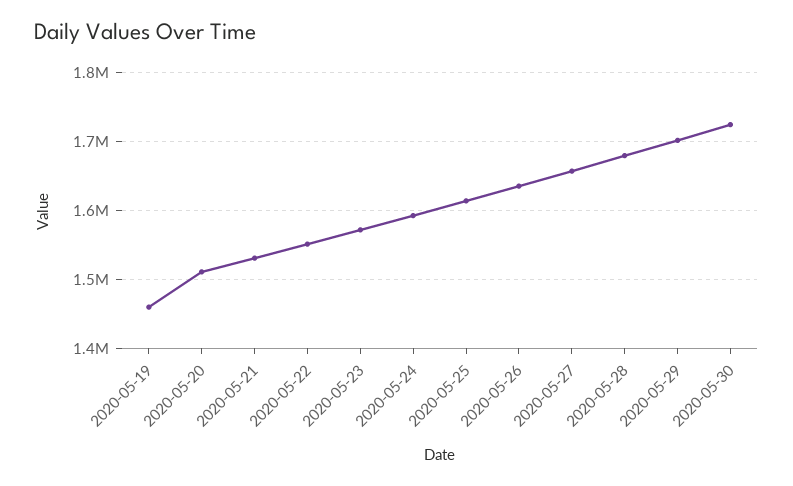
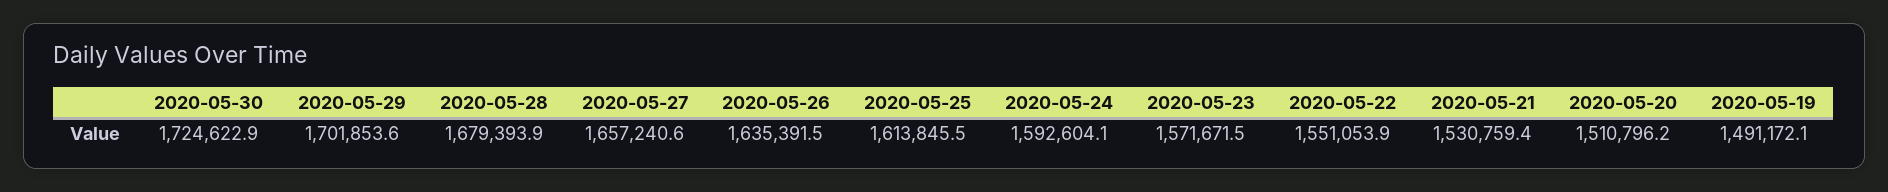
2020-05-19: 1460000 -> 1491172.1

